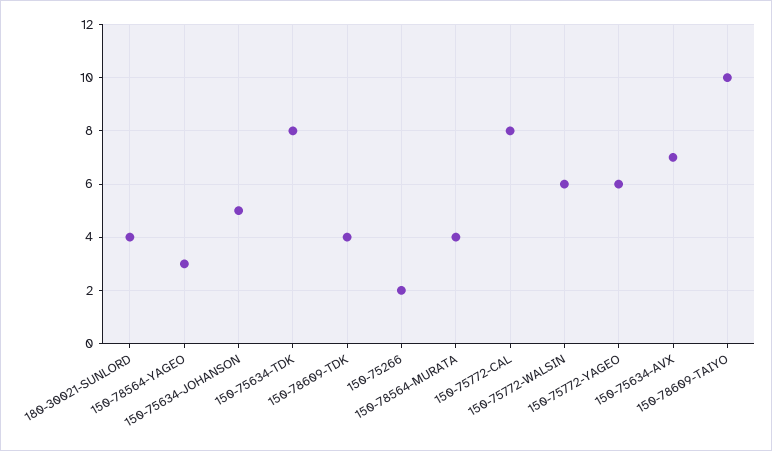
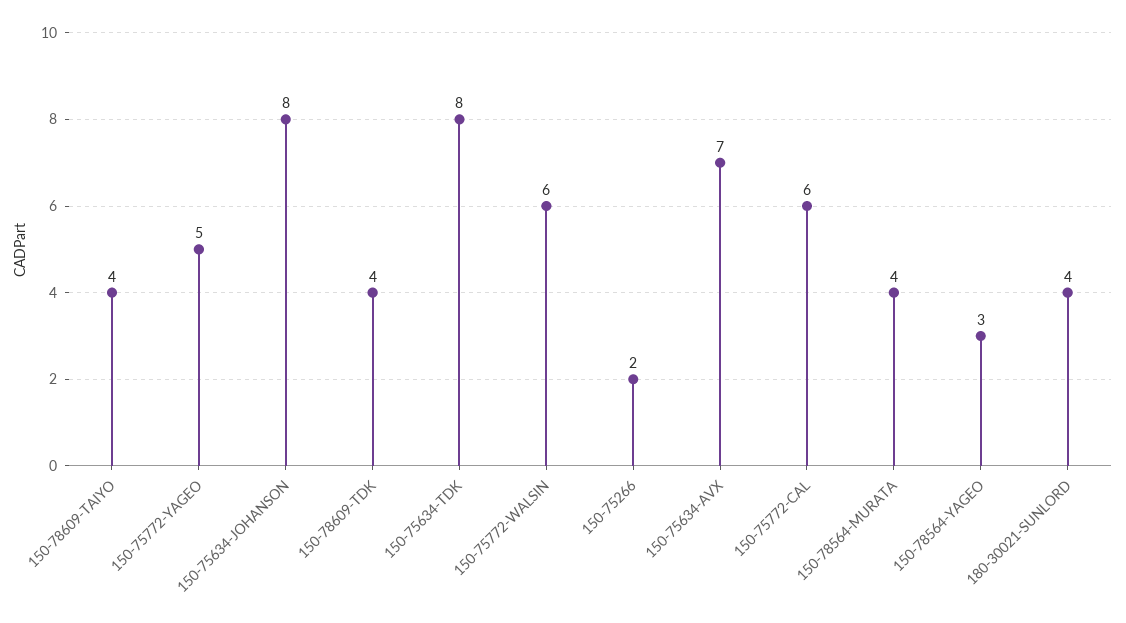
150-75634-JOHANSON: 5 -> 8
150-75772-CAL: 8 -> 6
150-75772-YAGEO: 6 -> 5
150-78609-TAIYO: 10 -> 4

